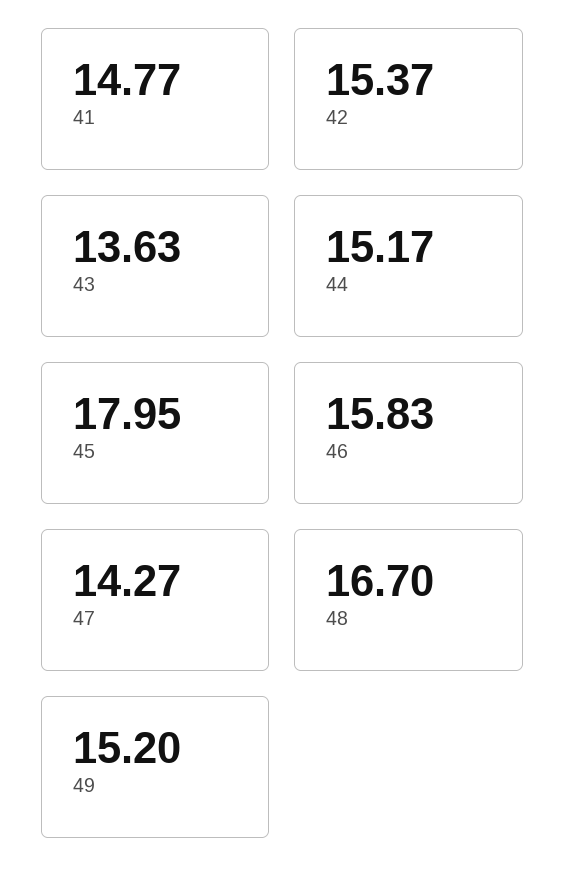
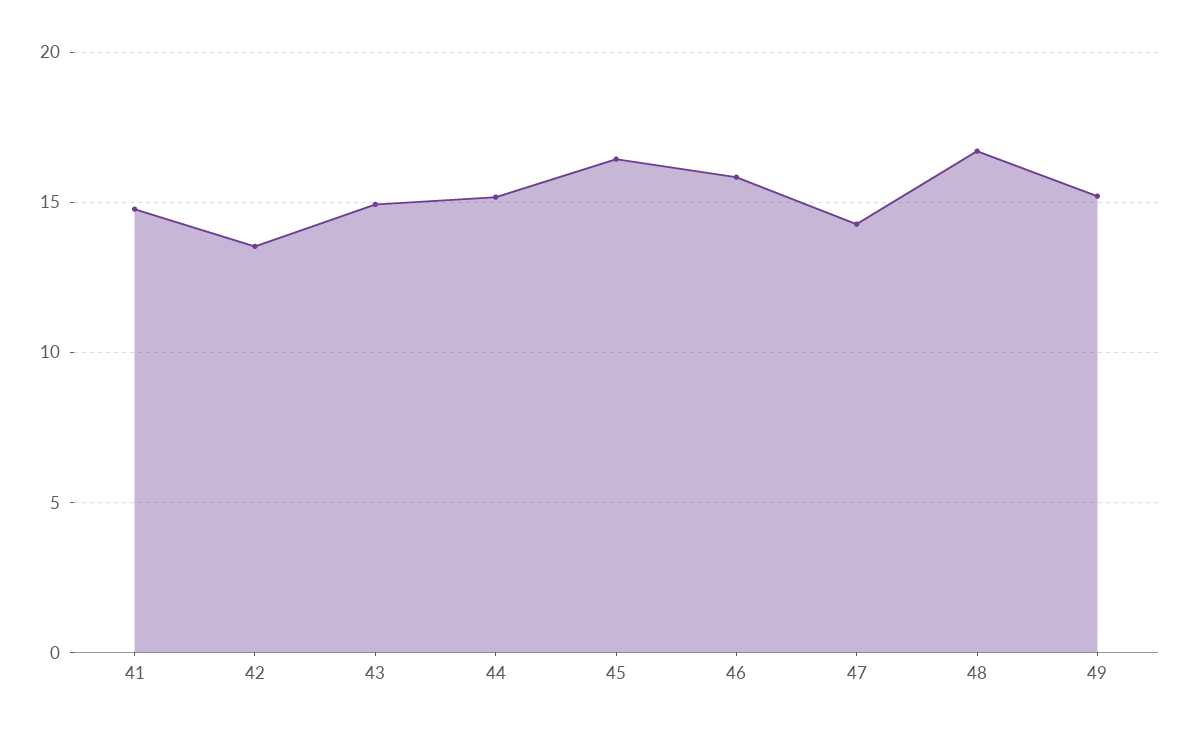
42: 15.37 -> 13.5
43: 13.63 -> 15
45: 17.95 -> 16.5

